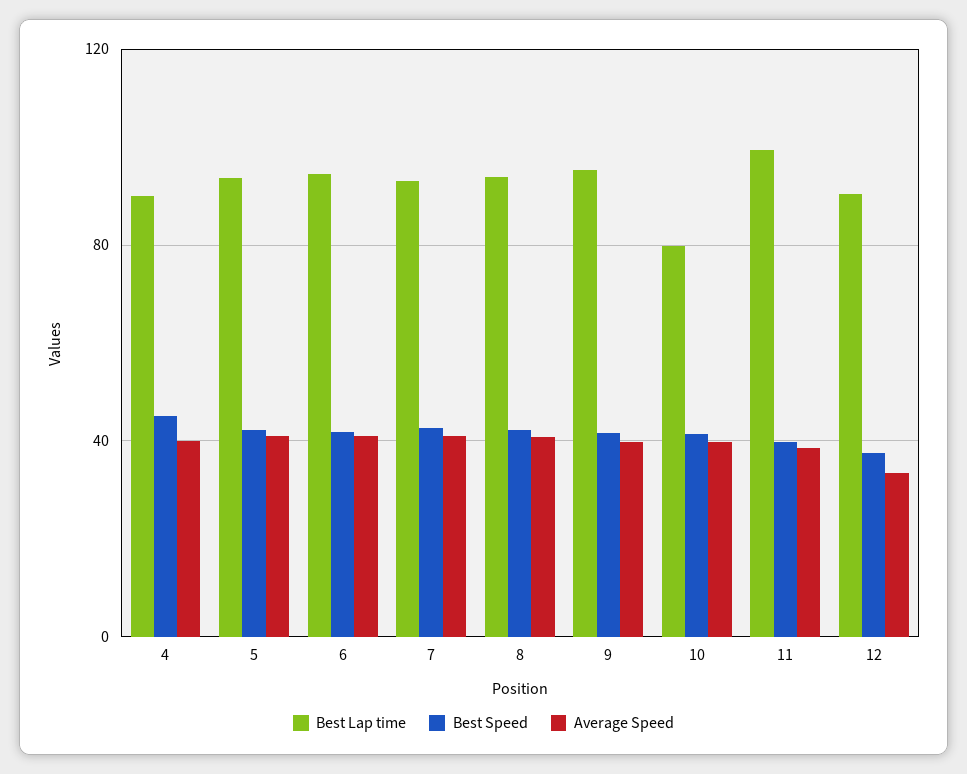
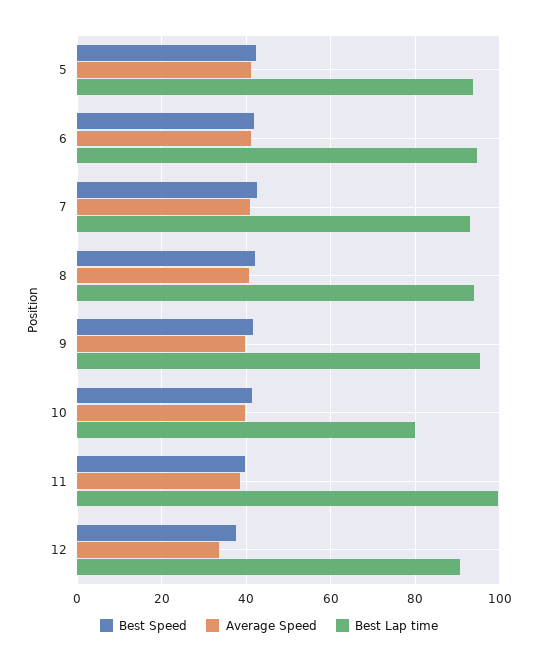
Best Lap time, 4: 90 -> none
Best Speed, 4: 45 -> none
Average Speed, 4: 40 -> none

